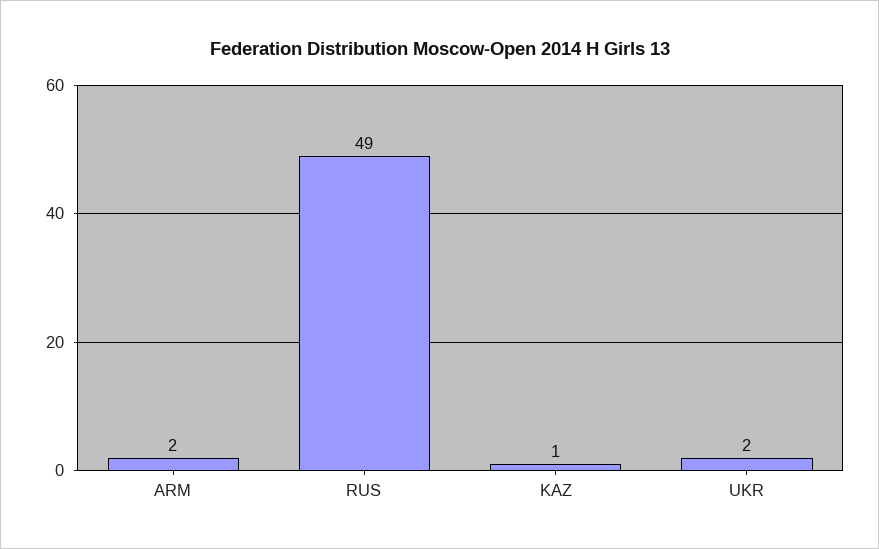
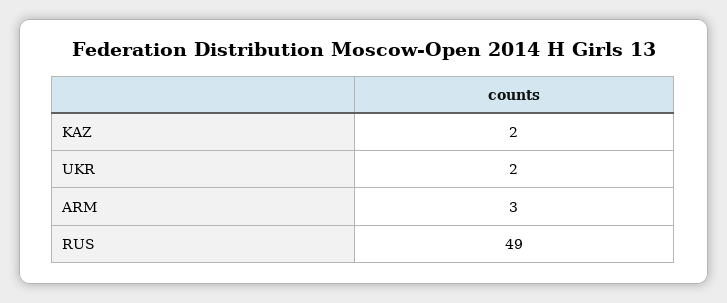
ARM: 2 -> 3
KAZ: 1 -> 2

